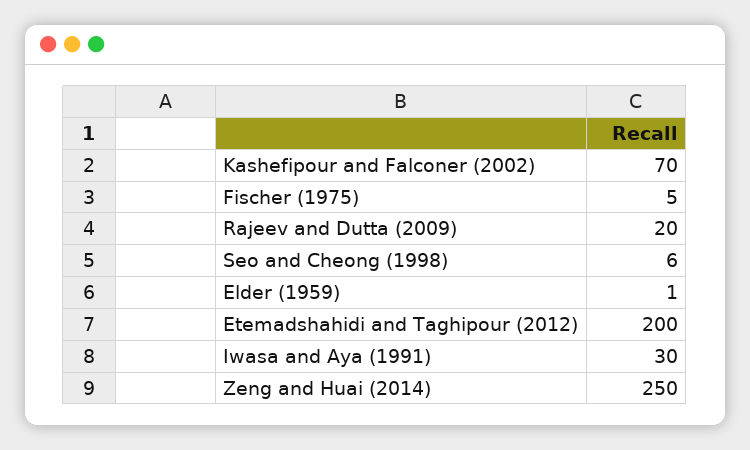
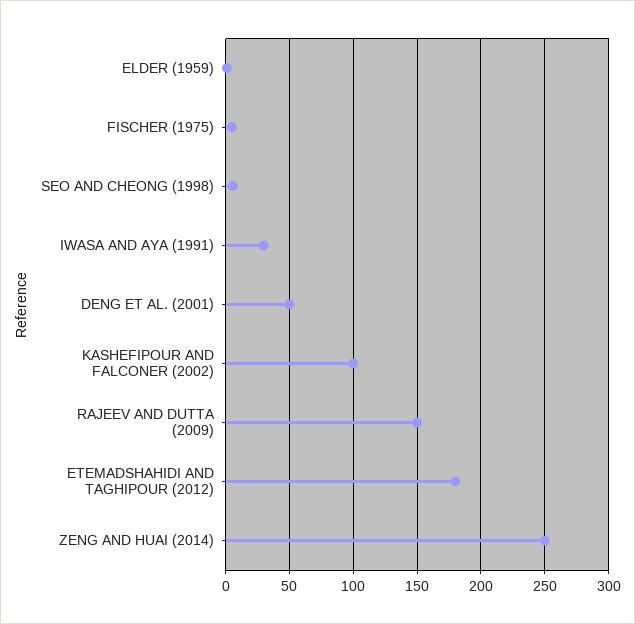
Kashefipour and Falconer (2002): 70 -> 100
Rajeev and Dutta (2009): 20 -> 150
Etemadshahidi and Taghipour (2012): 200 -> 180
DENG ET AL. (2001): none -> 50

